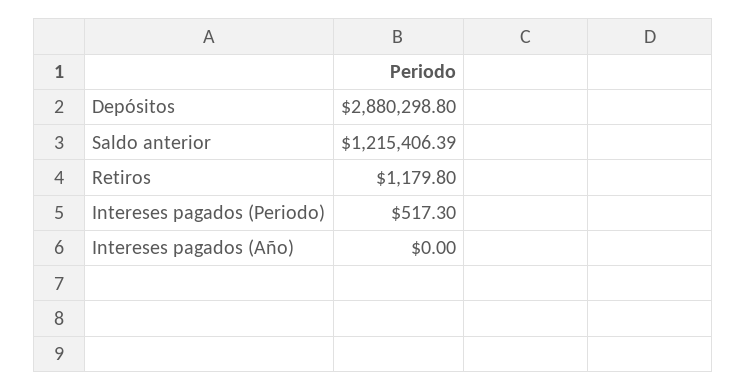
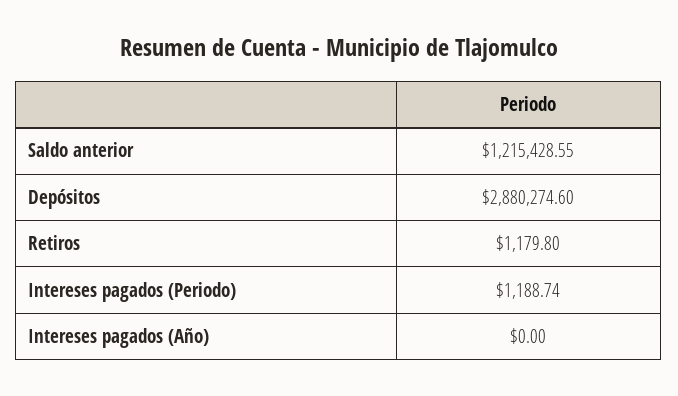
Depósitos: 2880298.8 -> 2880274.6
Saldo anterior: 1215406.39 -> 1215428.55
Intereses pagados (Periodo): 517.3 -> 1188.74

